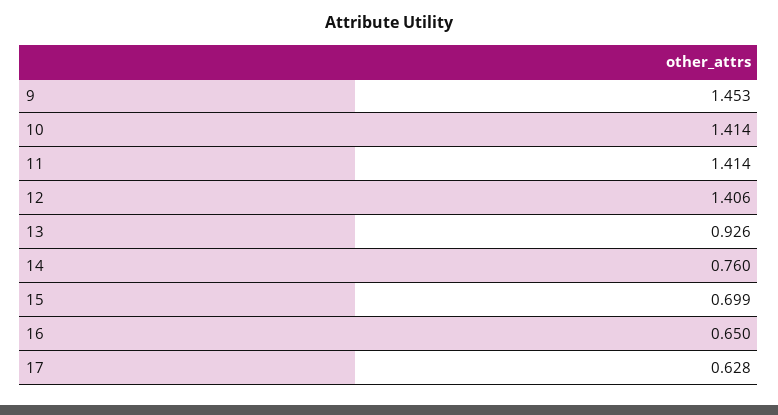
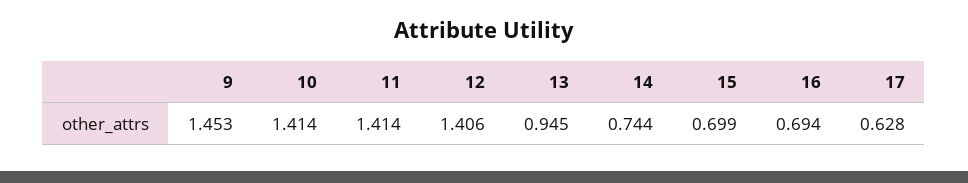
13: 0.926 -> 0.945
14: 0.76 -> 0.744
16: 0.65 -> 0.694

